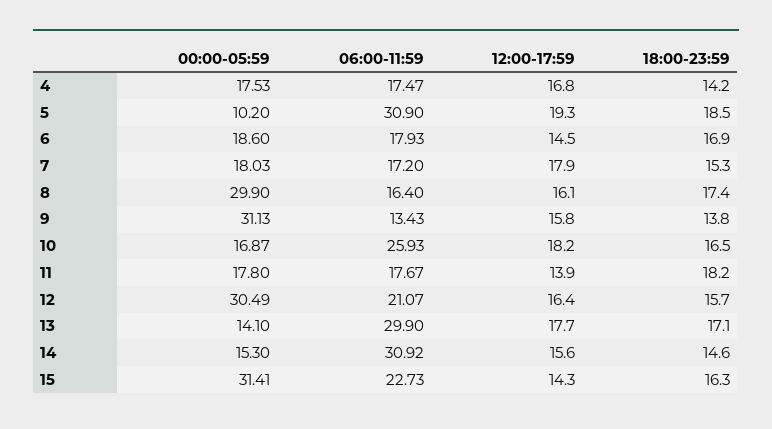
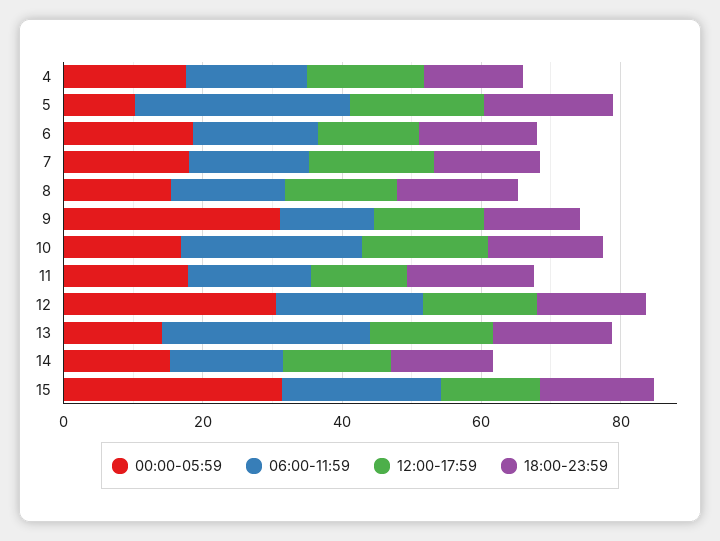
00:00-05:59, 8: 29.9 -> 15
06:00-11:59, 14: 30.92 -> 15

